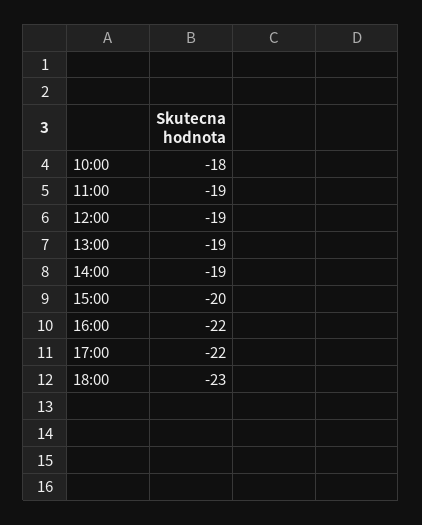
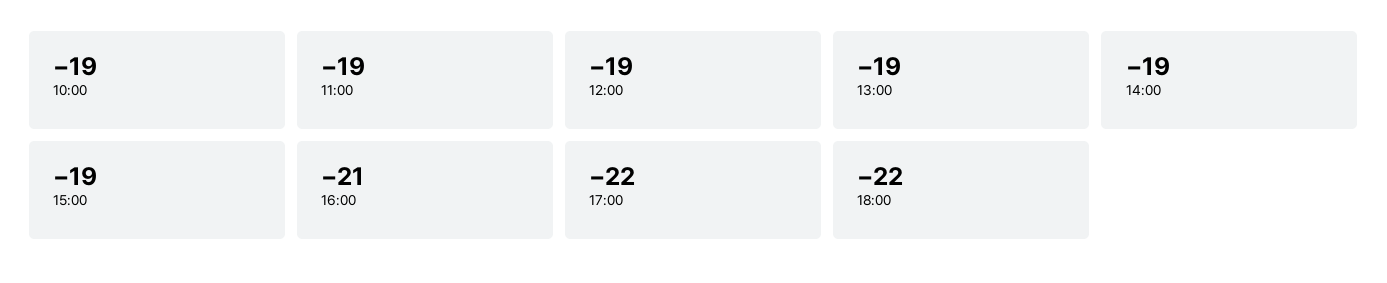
10:00: -18 -> -19
15:00: -20 -> -19
16:00: -22 -> -21
18:00: -23 -> -22

